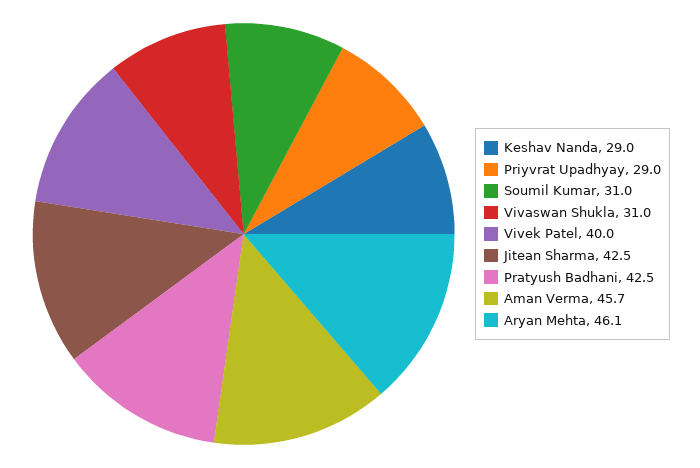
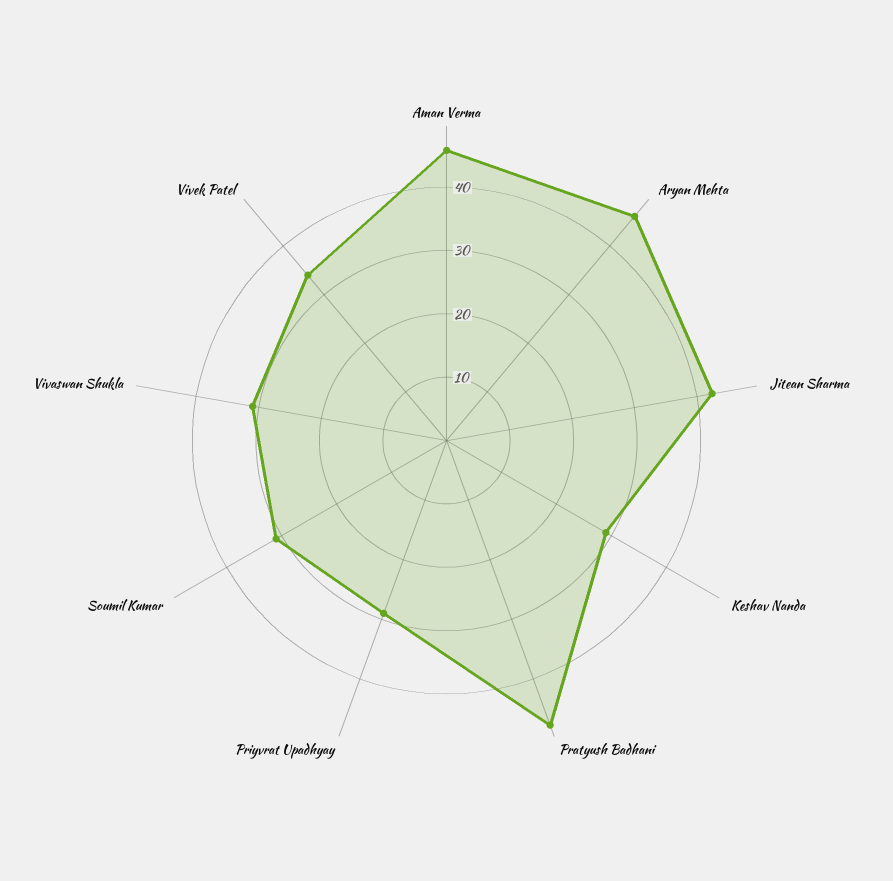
Vivek Patel: 40 -> 34
Pratyush Badhani: 42.5 -> 48

